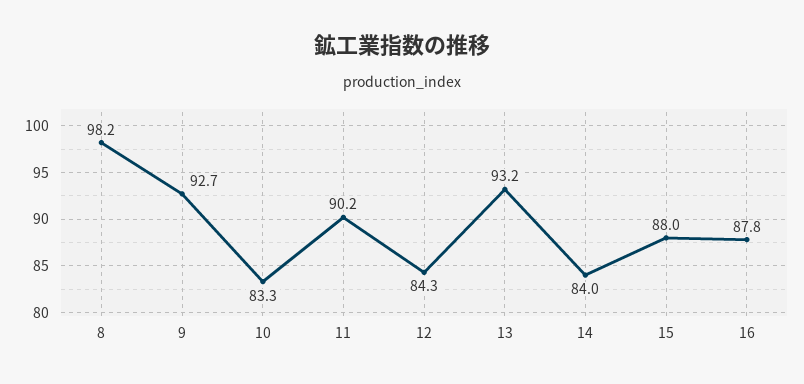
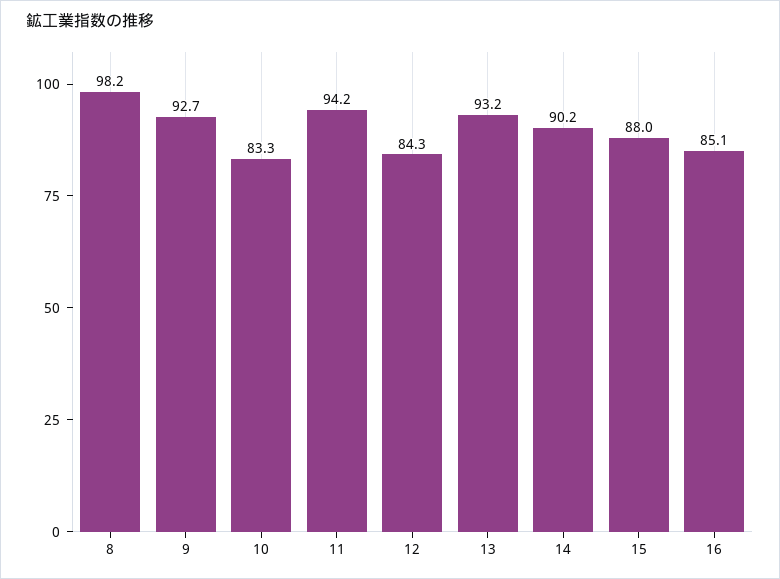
11: 90.2 -> 94.2
14: 84 -> 90.2
16: 87.8 -> 85.1

